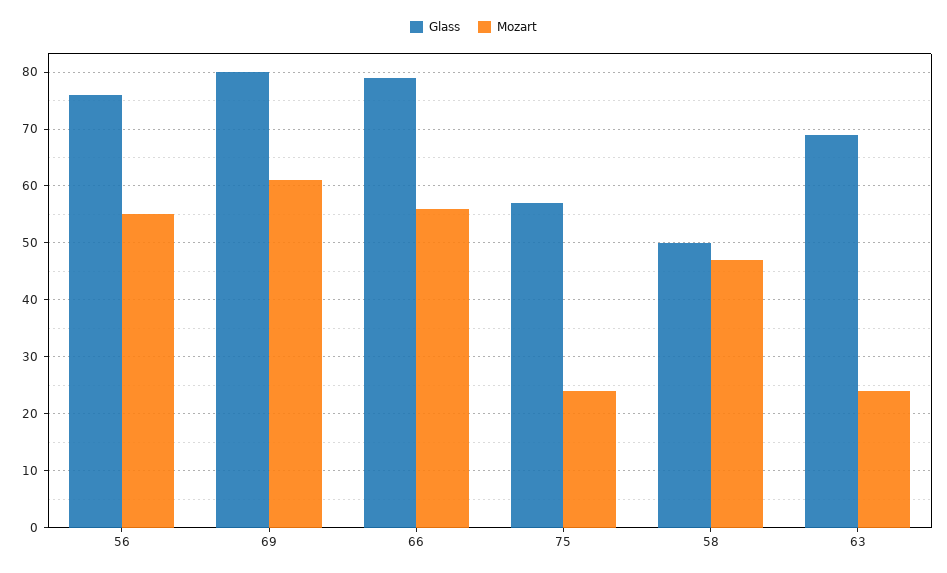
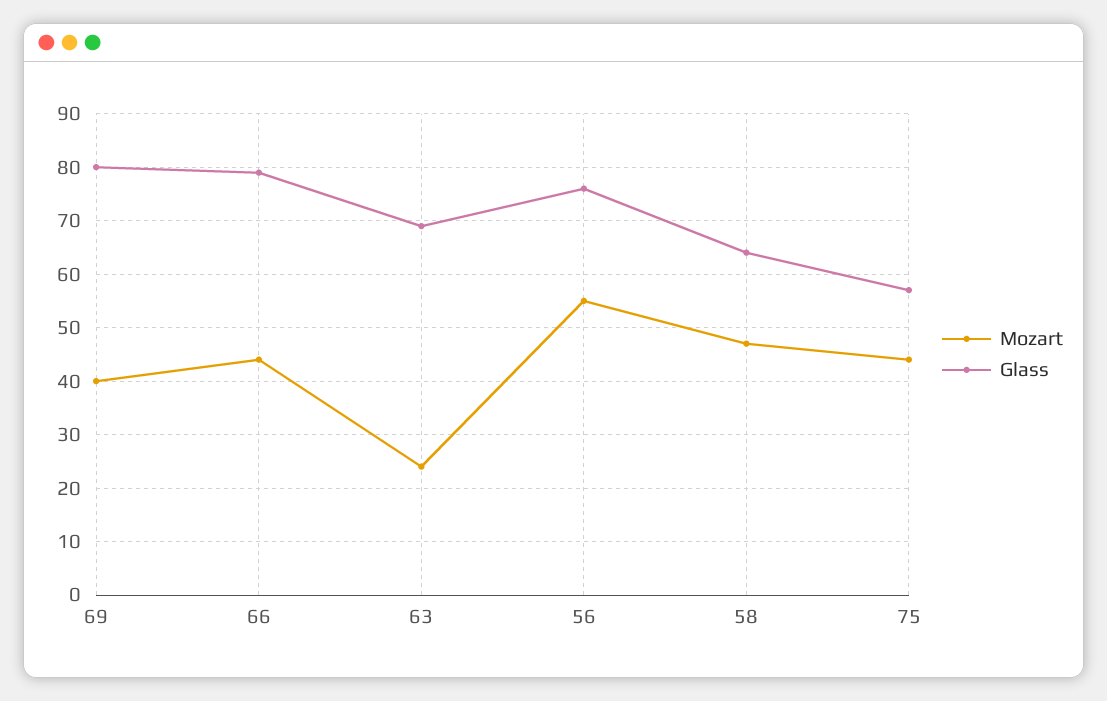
Mozart, 69: 60 -> 40
Mozart, 66: 55 -> 45
Mozart, 75: 25 -> 45
Glass, 58: 50 -> 65

